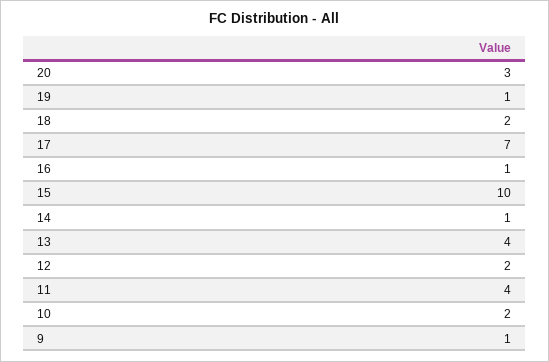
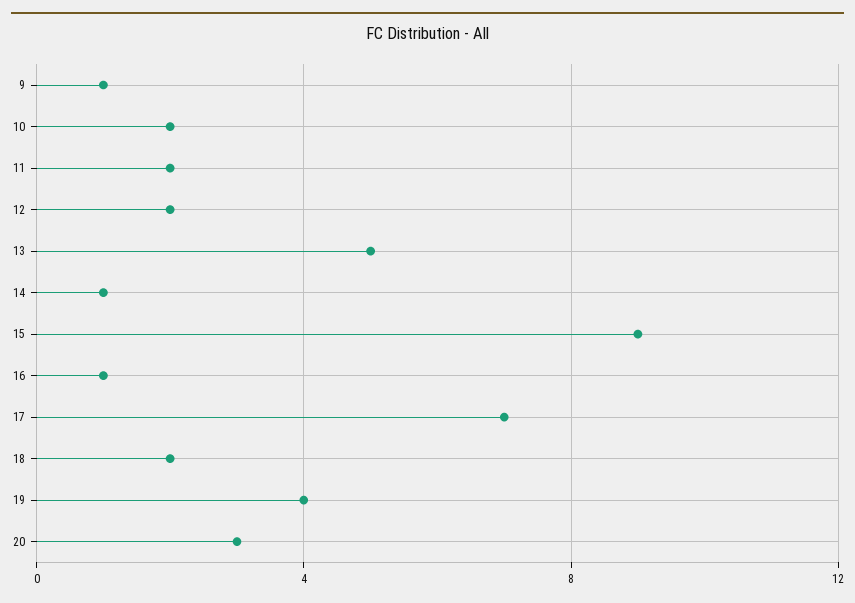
19: 1 -> 4
15: 10 -> 9
13: 4 -> 5
11: 4 -> 2

